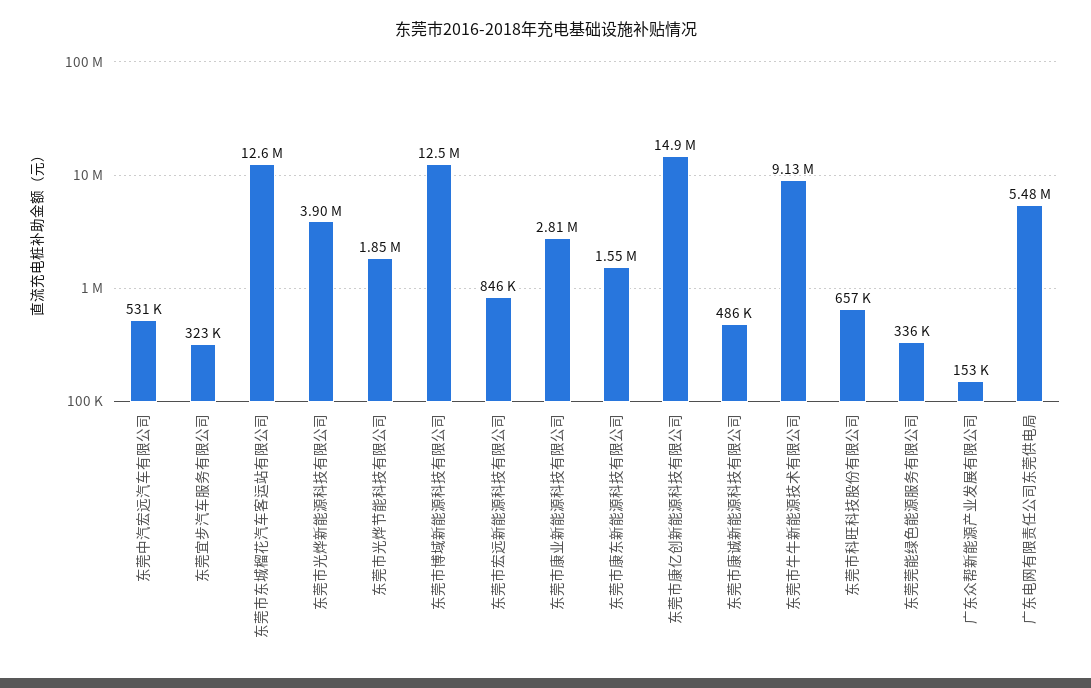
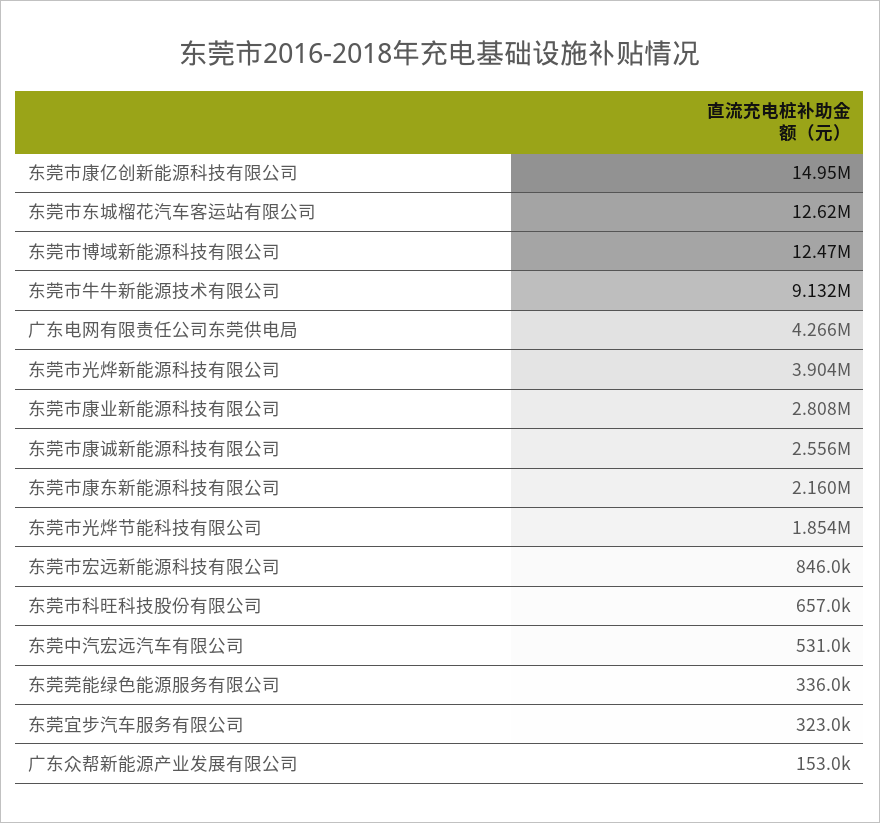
东莞市康东新能源科技有限公司: 1550000 -> 2160000
东莞市康诚新能源科技有限公司: 486000 -> 2556000
广东电网有限责任公司东莞供电局: 5480000 -> 4266000

